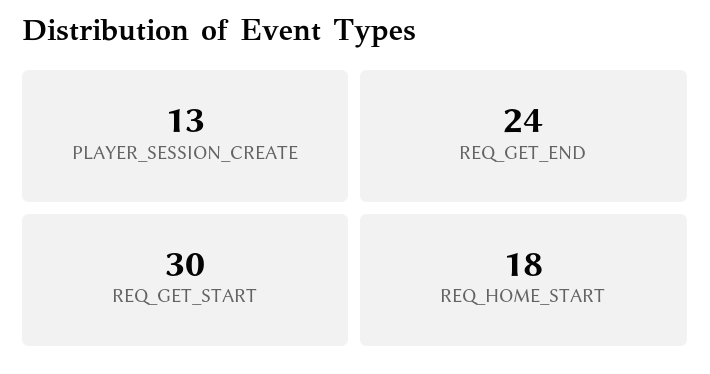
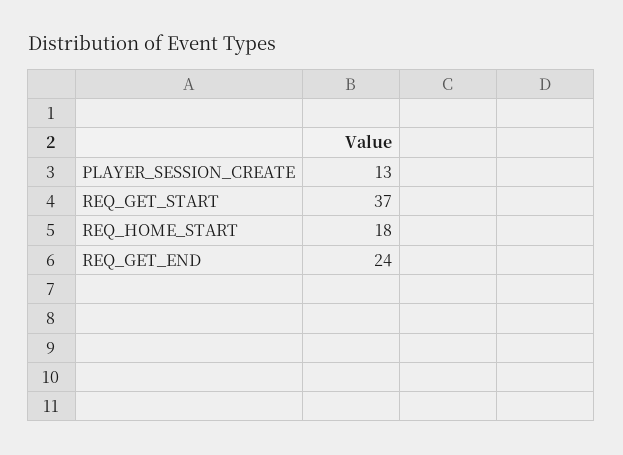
REQ_GET_START: 30 -> 37

